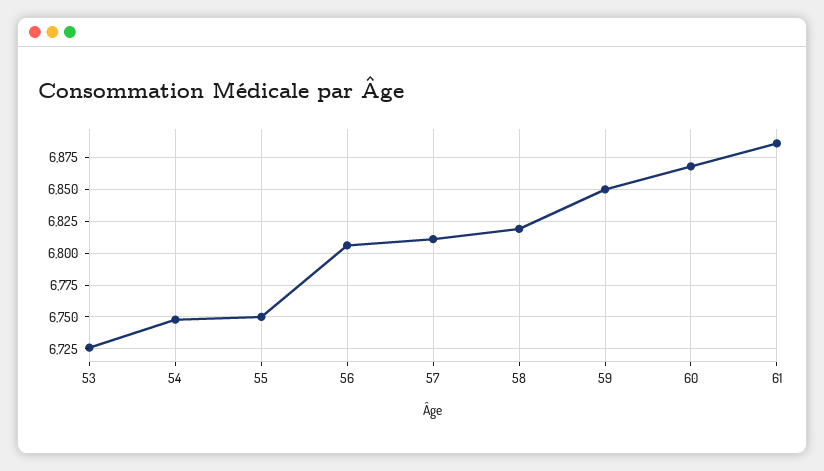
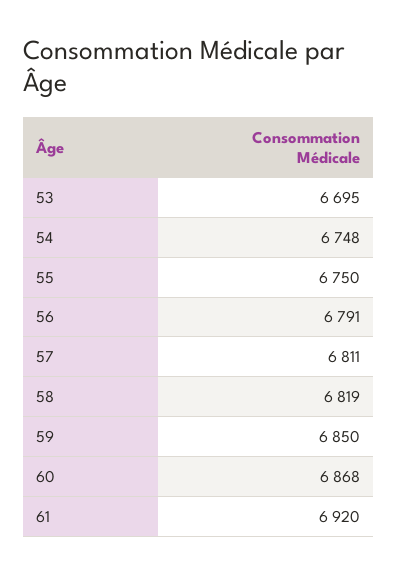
53: 6725 -> 6695
56: 6805 -> 6791
61: 6885 -> 6920

